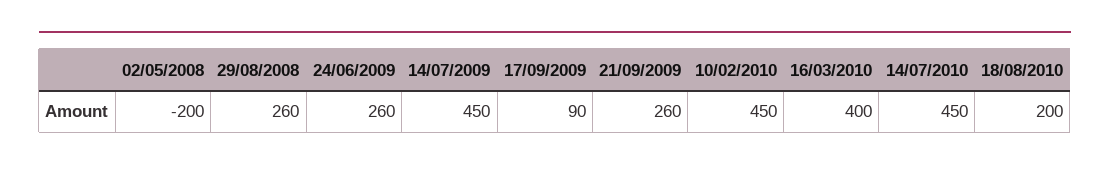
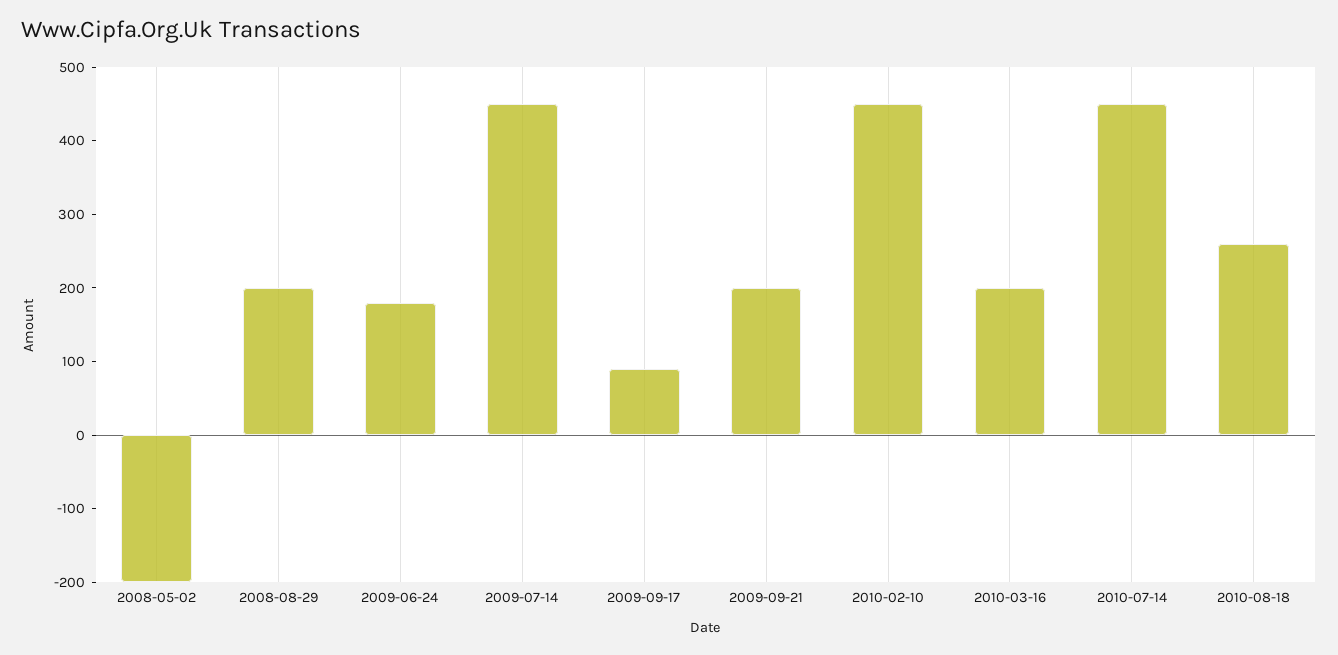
29/08/2008: 260 -> 200
24/06/2009: 260 -> 180
21/09/2009: 260 -> 200
16/03/2010: 400 -> 200
18/08/2010: 200 -> 260

